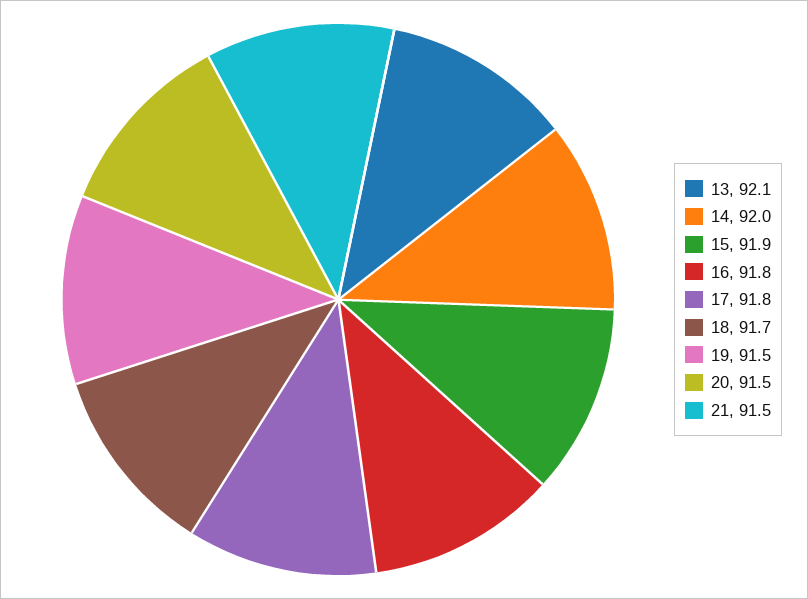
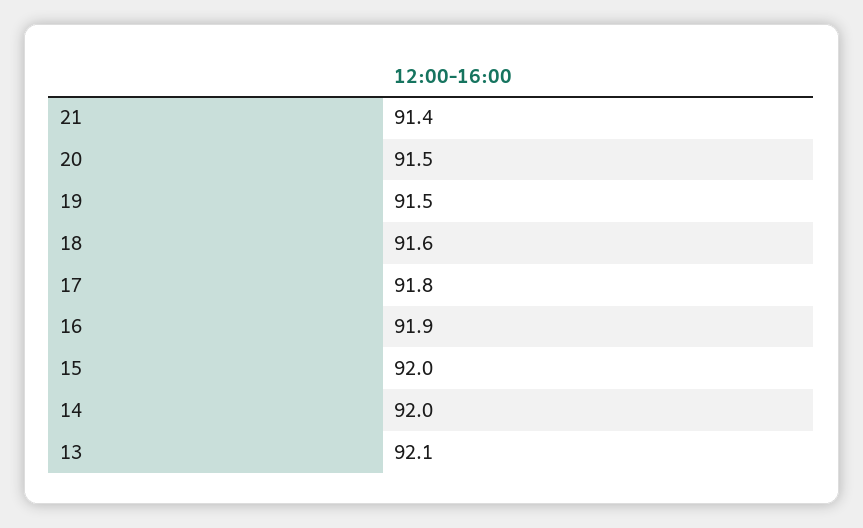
15: 91.9 -> 92
16: 91.8 -> 91.9
18: 91.7 -> 91.6
21: 91.5 -> 91.4

